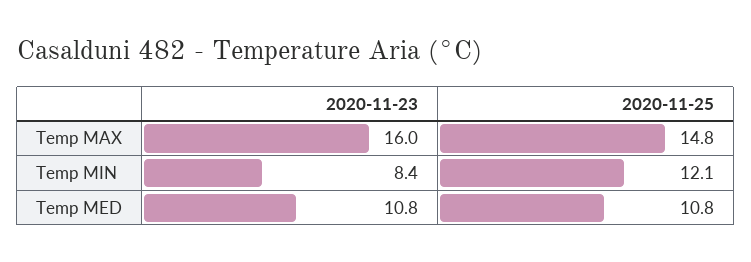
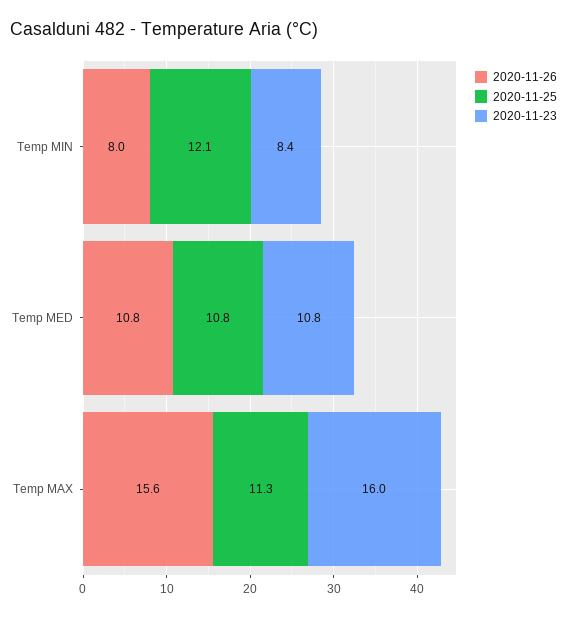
2020-11-25, Temp MAX: 14.8 -> 11.3
2020-11-26, Temp MIN: none -> 8
2020-11-26, Temp MED: none -> 10.8
2020-11-26, Temp MAX: none -> 15.6

